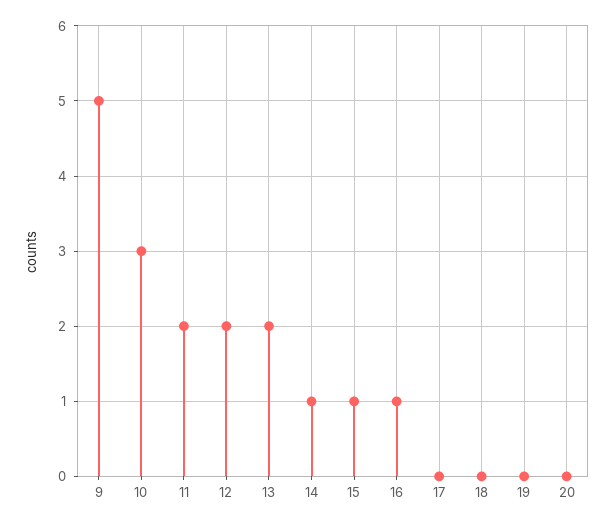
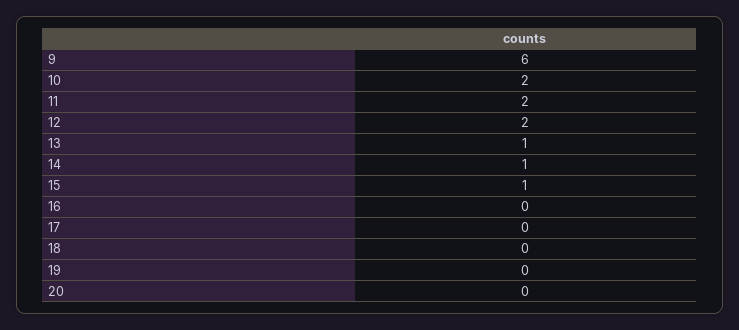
9: 5 -> 6
10: 3 -> 2
13: 2 -> 1
16: 1 -> 0

